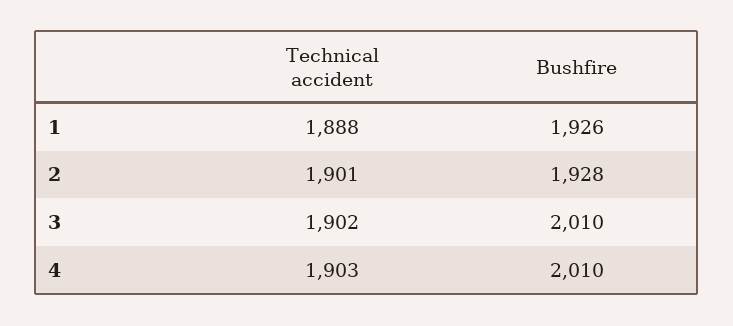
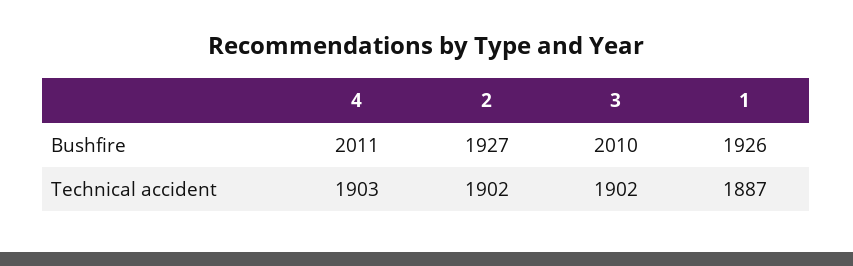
Technical accident, 1: 1888 -> 1887
Technical accident, 2: 1901 -> 1902
Bushfire, 2: 1928 -> 1927
Bushfire, 4: 2010 -> 2011

